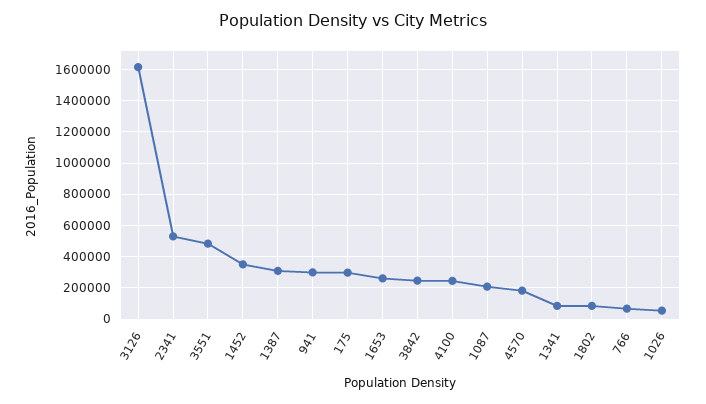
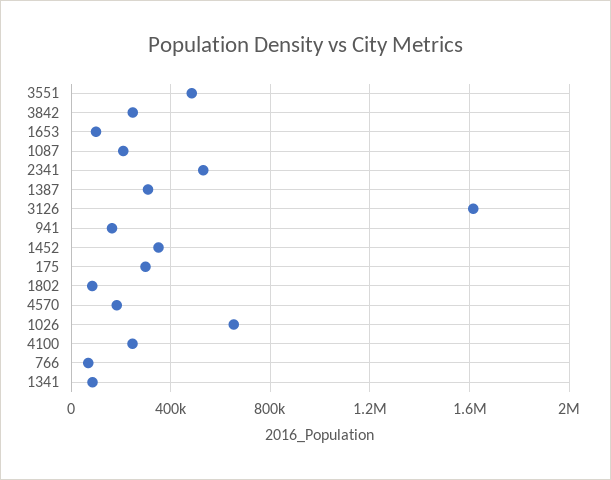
941: 300000 -> 150000
1653: 250000 -> 100000
1026: 50000 -> 650000

